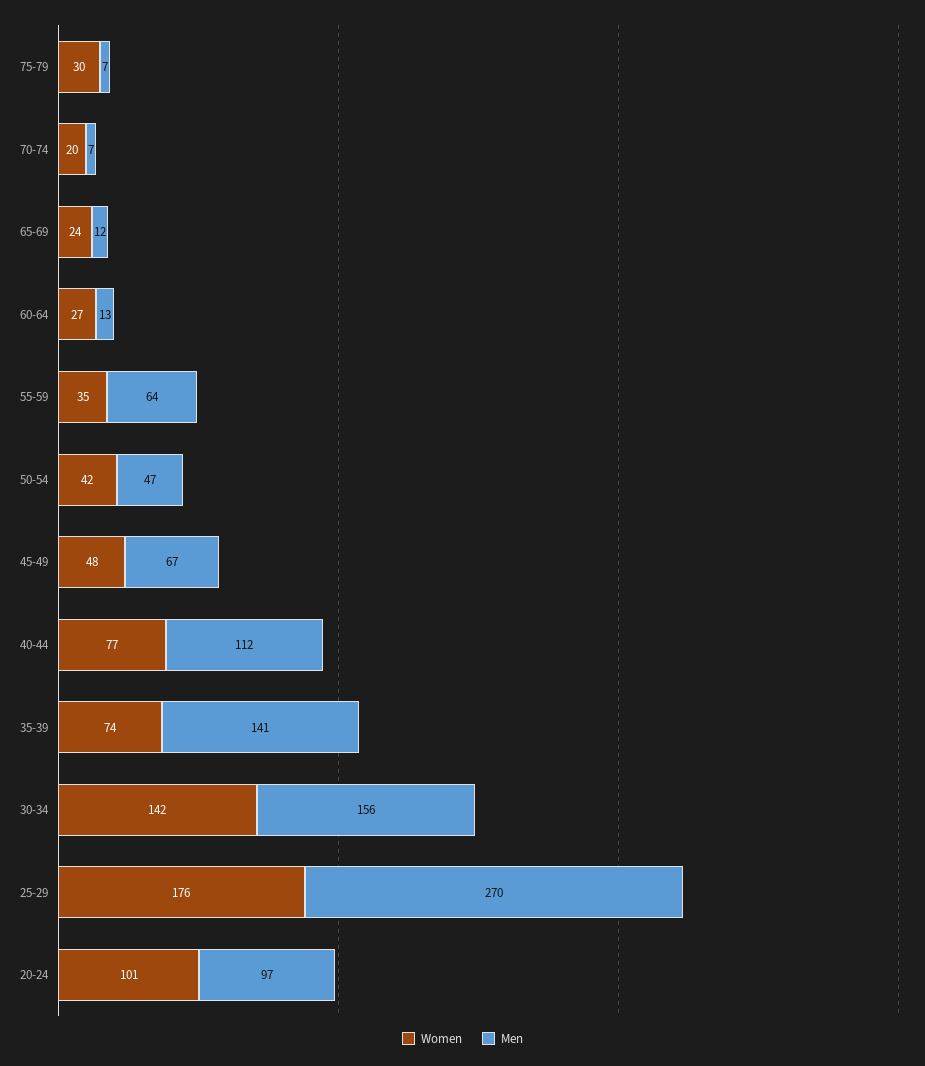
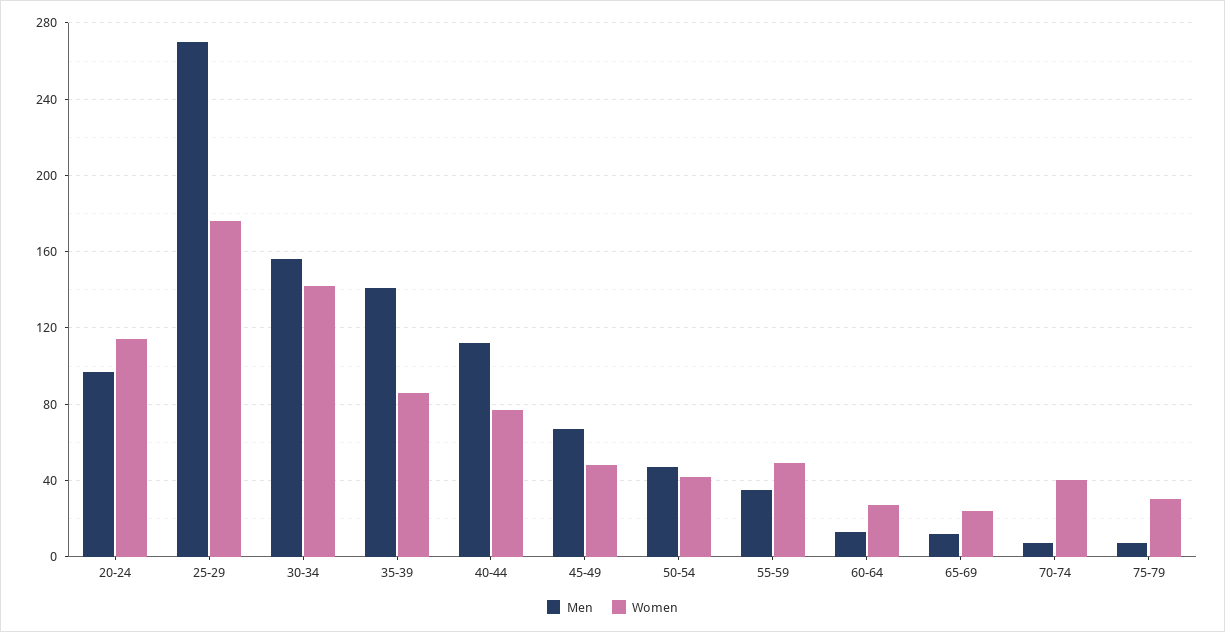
Women, 70-74: 20 -> 40
Women, 55-59: 35 -> 50
Men, 55-59: 64 -> 35
Women, 35-39: 74 -> 85
Women, 20-24: 101 -> 115

